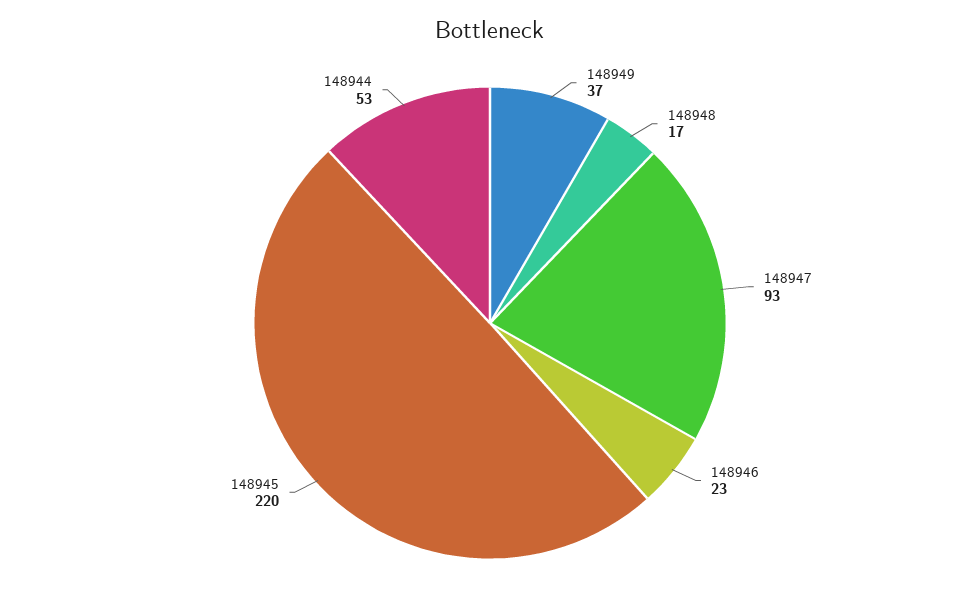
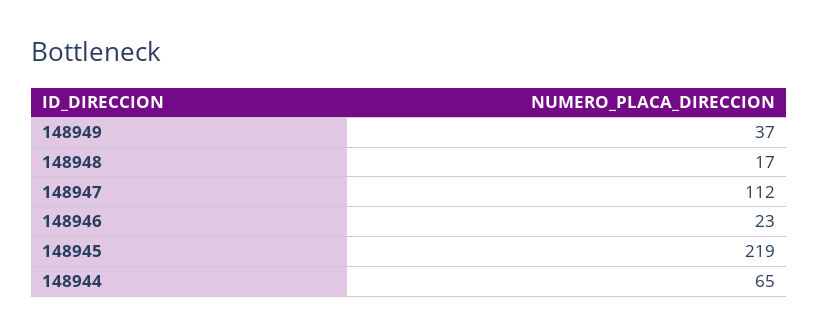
148947: 93 -> 112
148945: 220 -> 219
148944: 53 -> 65

